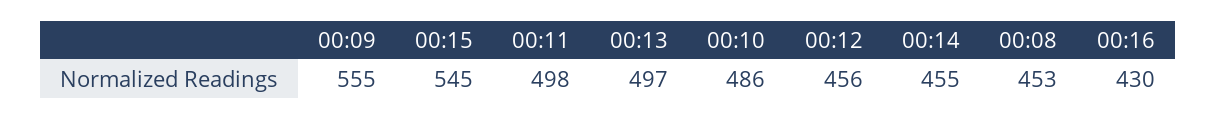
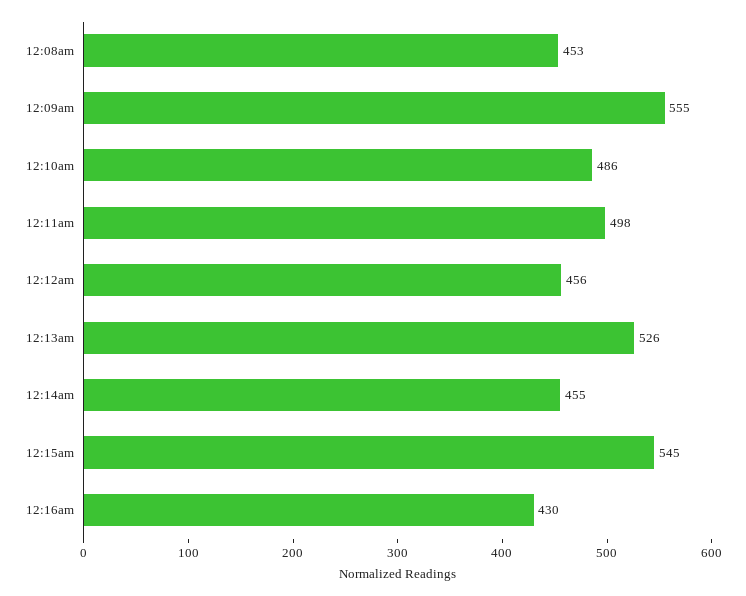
00:13: 497 -> 526

